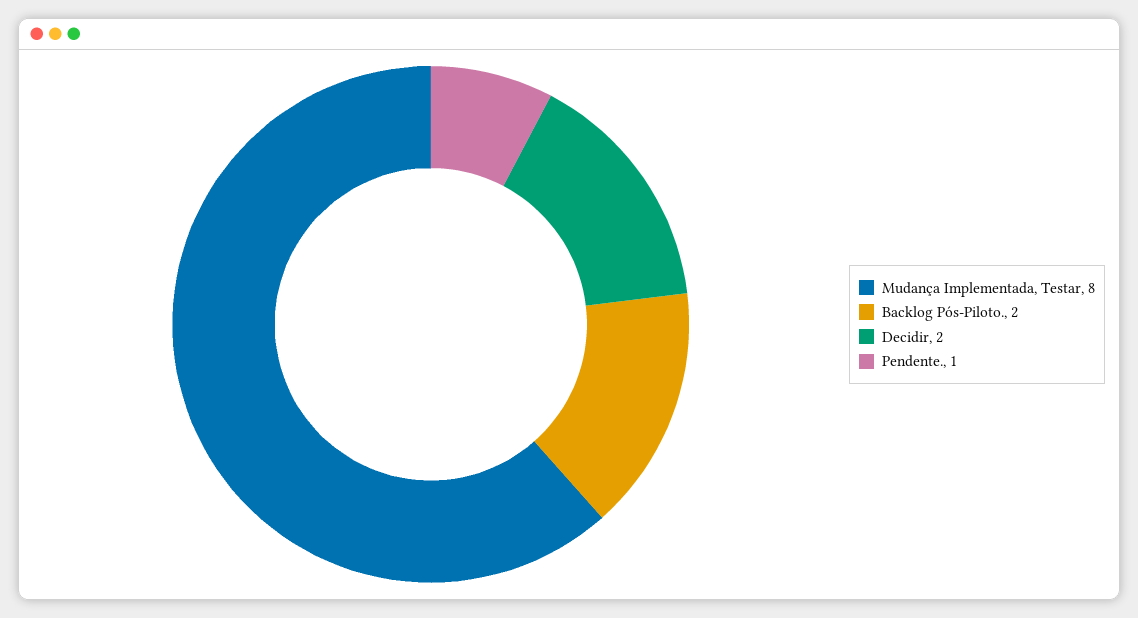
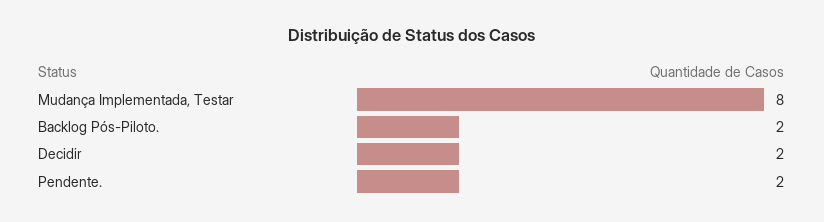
Pendente.: 1 -> 2

